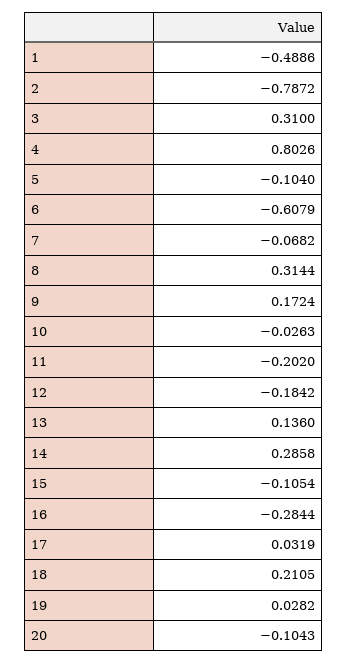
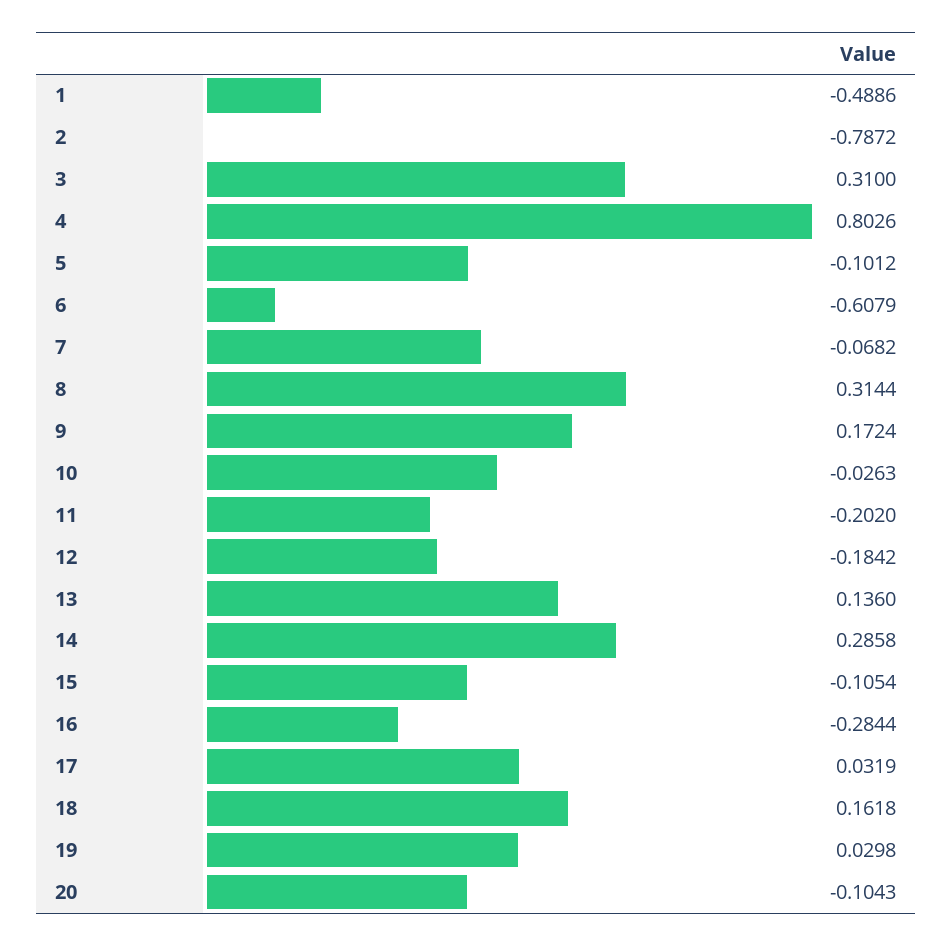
5: -0.104 -> -0.1012
18: 0.2105 -> 0.1618
19: 0.0282 -> 0.0298

